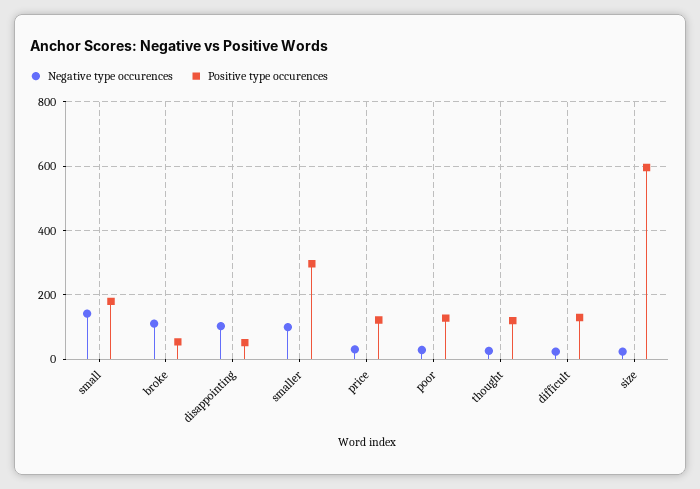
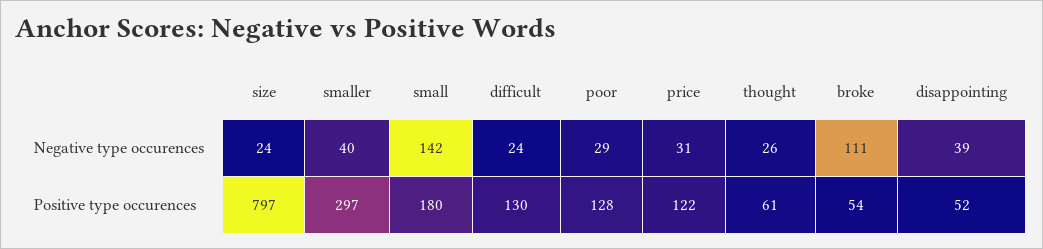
Negative type occurences, disappointing: 100 -> 39
Negative type occurences, smaller: 100 -> 40
Positive type occurences, thought: 120 -> 61
Positive type occurences, size: 600 -> 797

